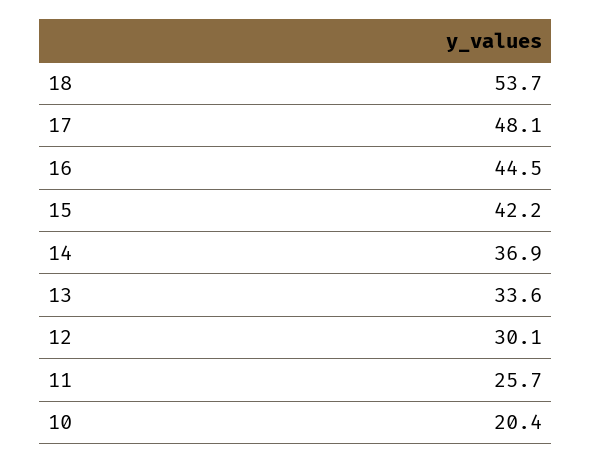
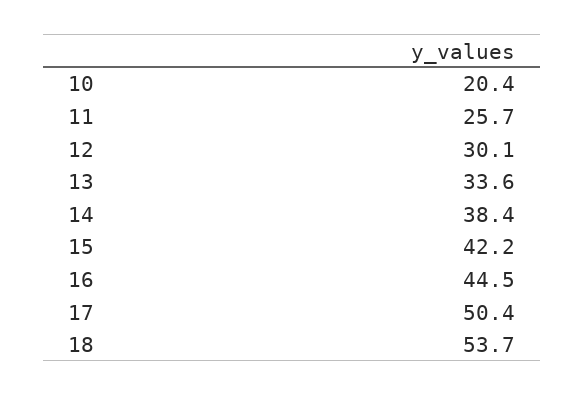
17: 48.1 -> 50.4
14: 36.9 -> 38.4

